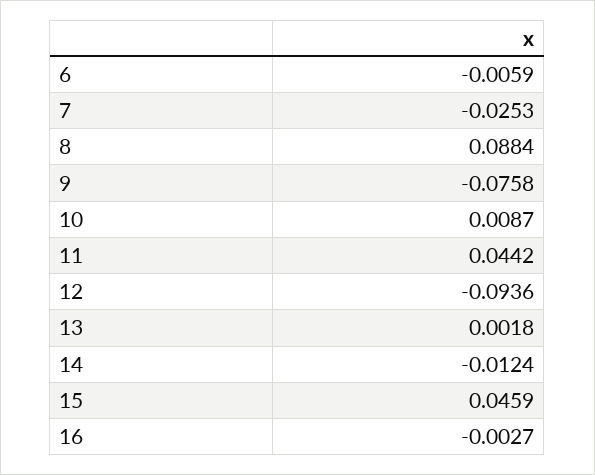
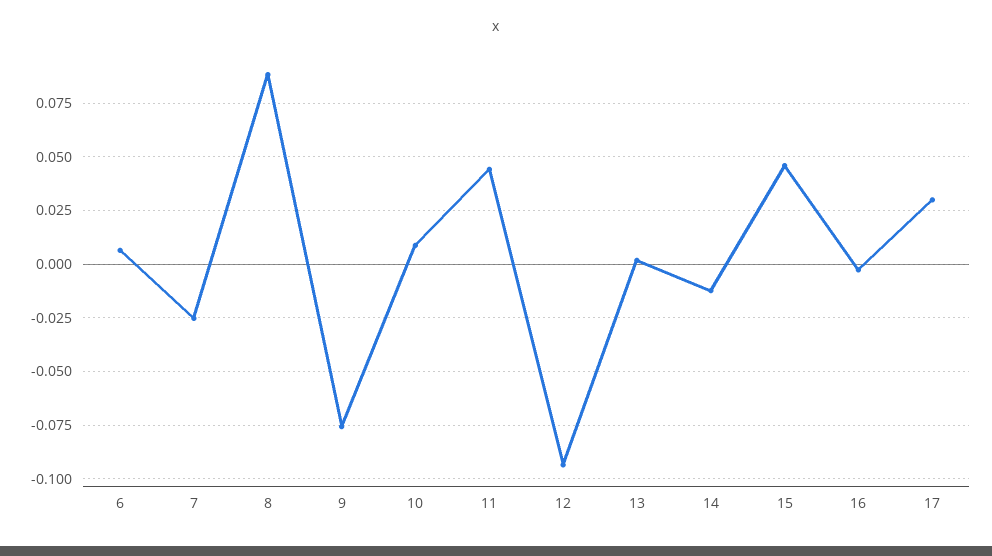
6: -0.0059 -> 0.005
17: none -> 0.03

